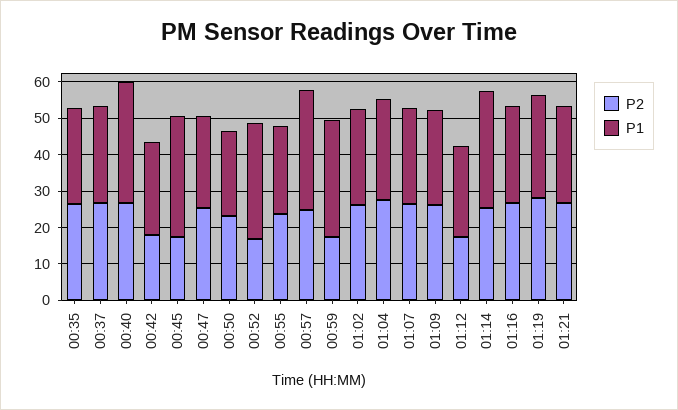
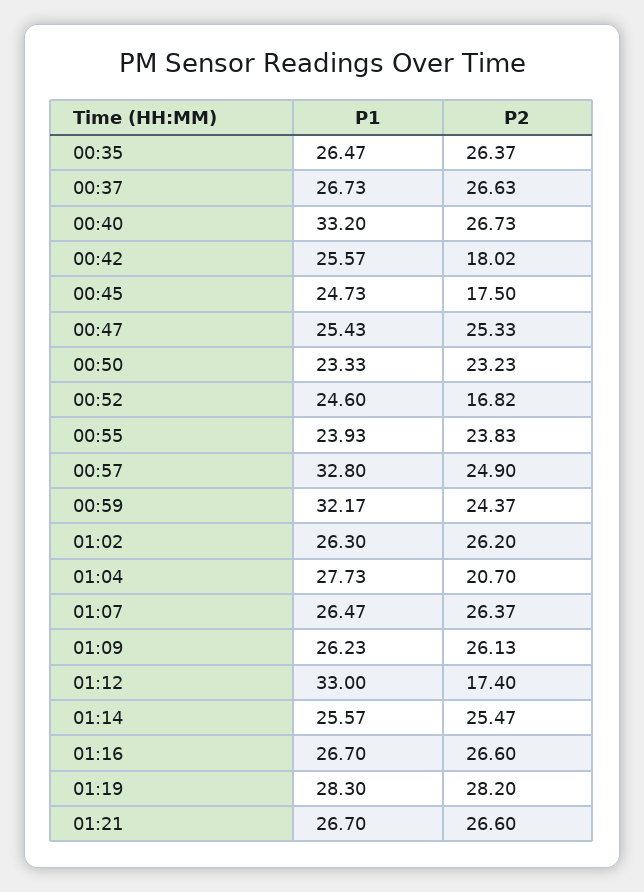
P1, 00:45: 32.5 -> 24.73
P1, 00:52: 32.5 -> 24.6
P2, 00:59: 17.5 -> 24.37
P2, 01:04: 27.5 -> 20.7
P1, 01:12: 25 -> 33
P1, 01:14: 32.5 -> 25.57

